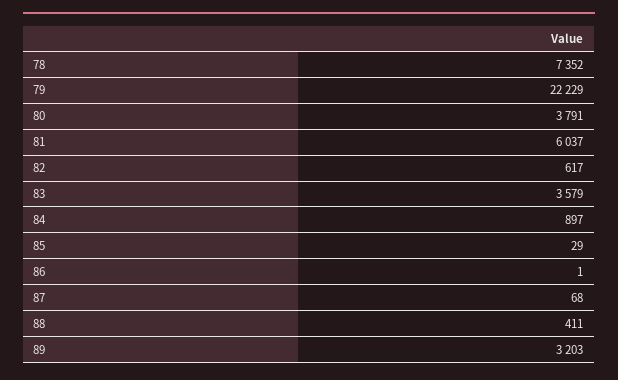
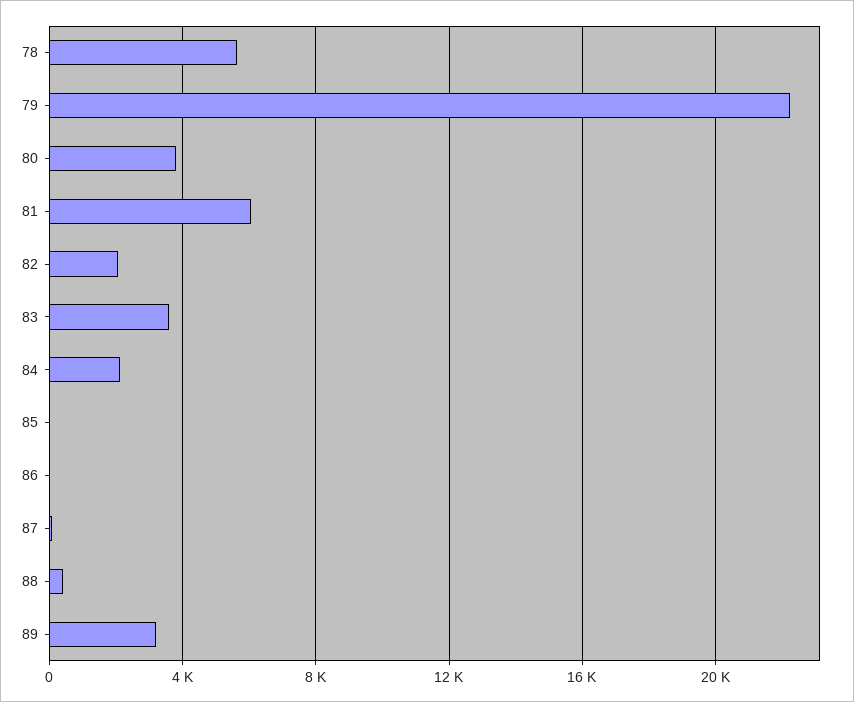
78: 7352 -> 5500
82: 617 -> 2000
84: 897 -> 2000

